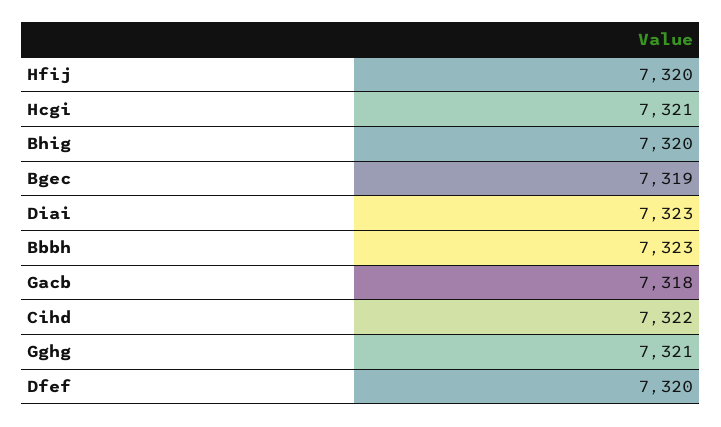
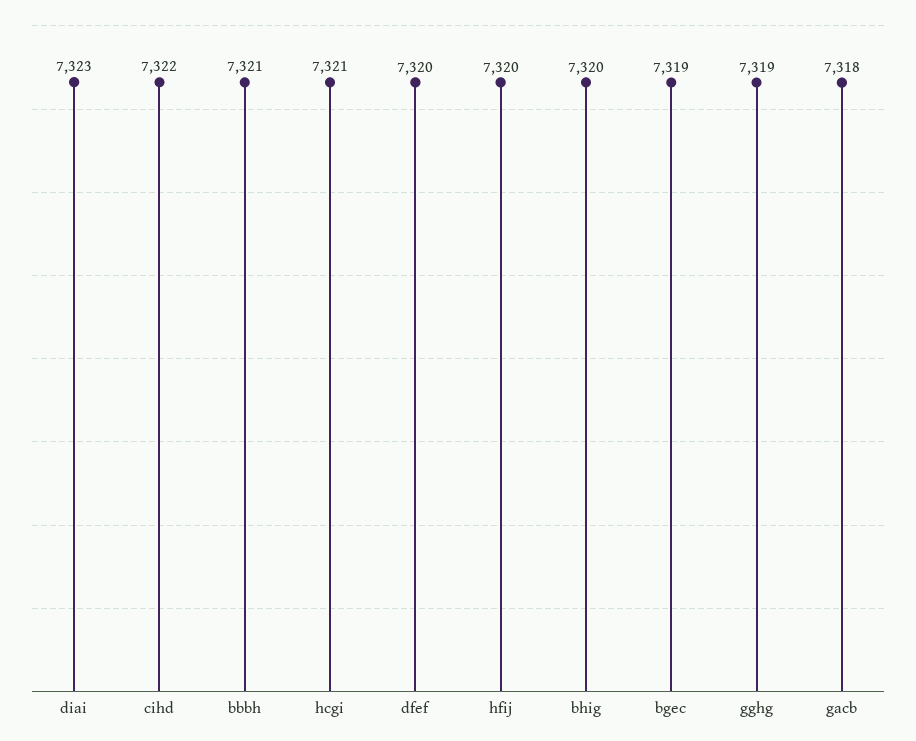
Bbbh: 7323 -> 7321
Gghg: 7321 -> 7319

